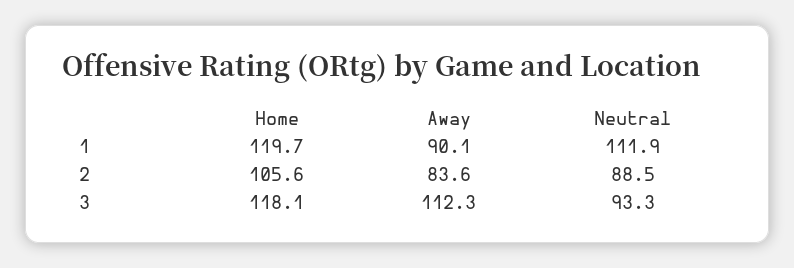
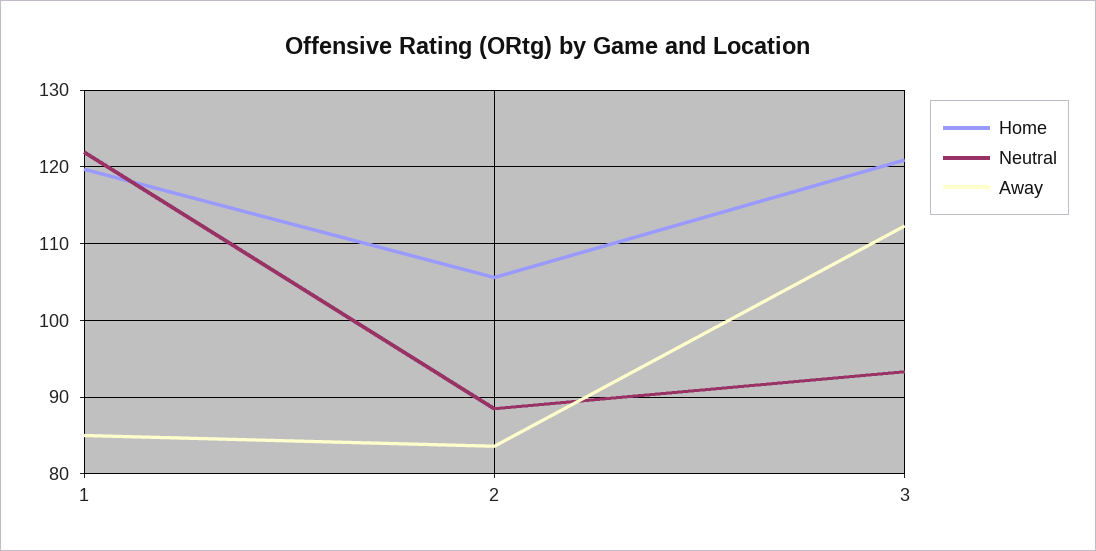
Away, 1: 90.1 -> 85
Neutral, 1: 111.9 -> 122
Home, 3: 118.1 -> 121

